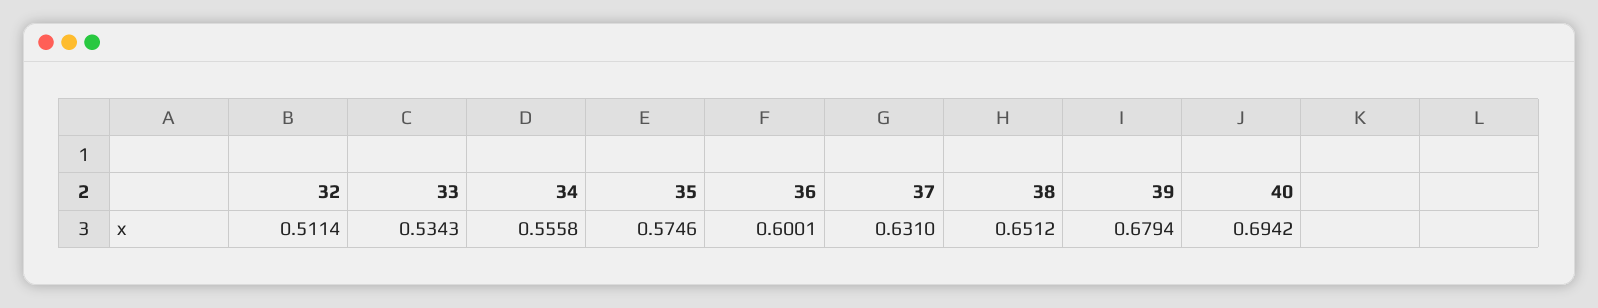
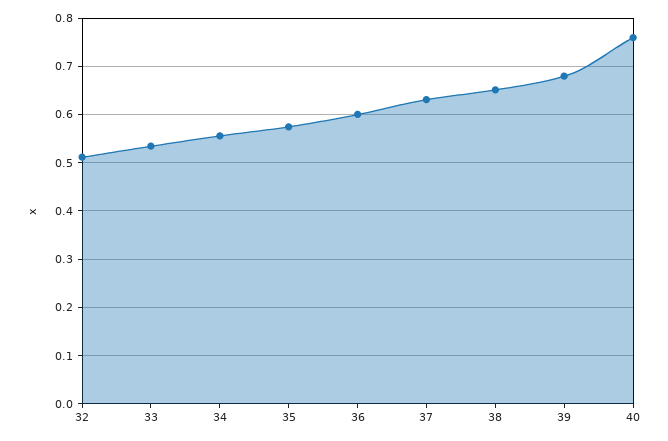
40: 0.6942 -> 0.76

